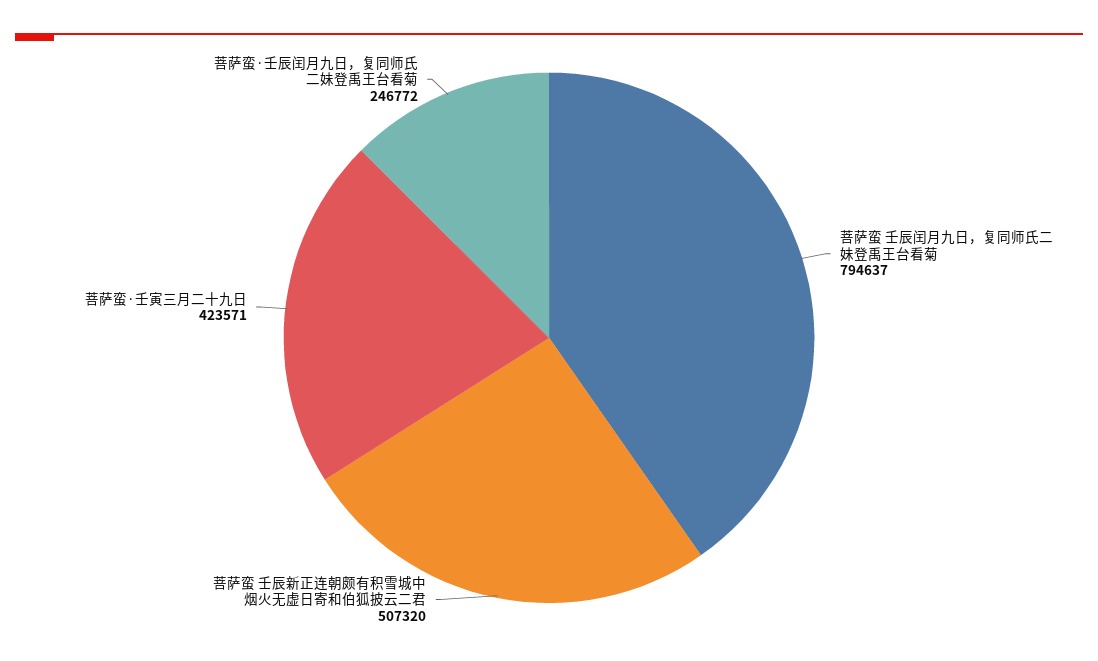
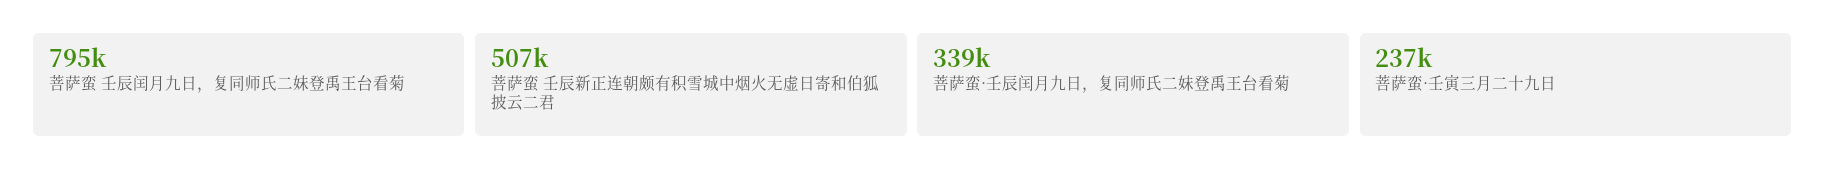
菩萨蛮·壬寅三月二十九日: 423571 -> 237000
菩萨蛮·壬辰闰月九日，复同师氏二妹登禹王台看菊: 246772 -> 339000

